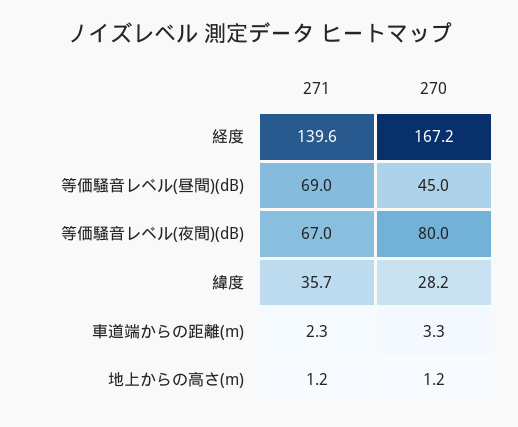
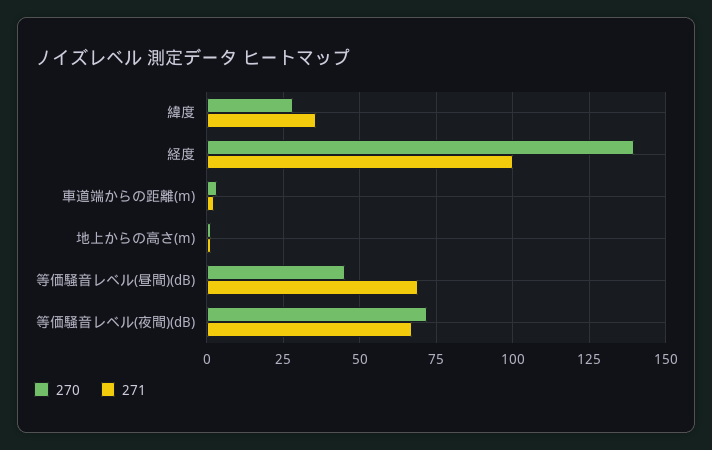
271, 経度: 139.6 -> 100
270, 経度: 167.2 -> 140
270, 等価騒音レベル(夜間)(dB): 80 -> 72.5

